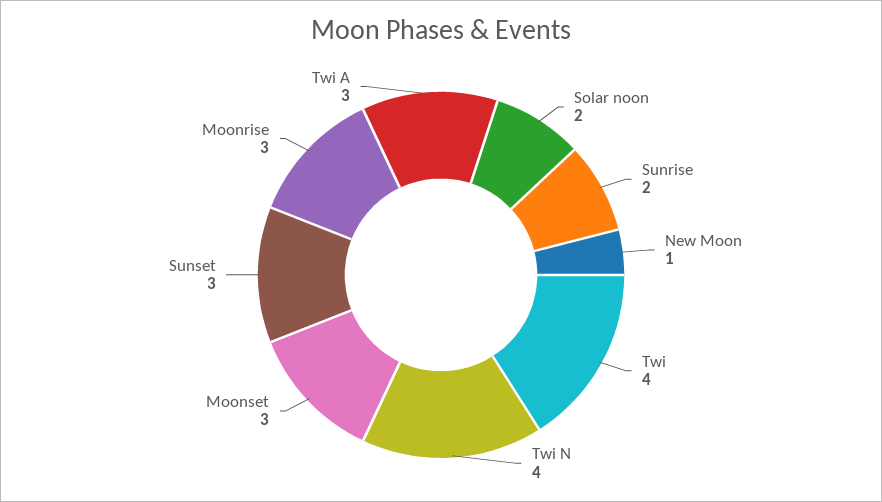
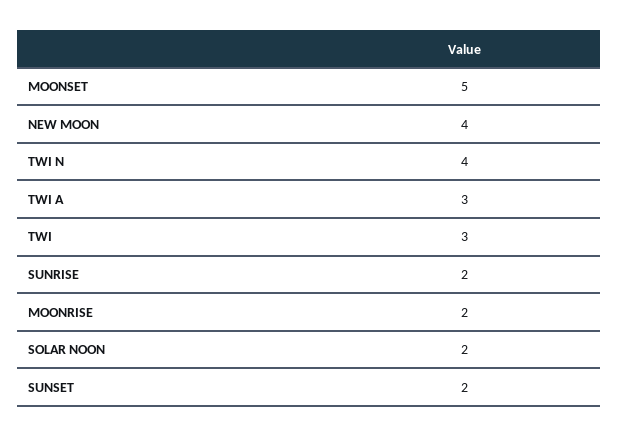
New Moon: 1 -> 4
Twi: 4 -> 3
Moonset: 3 -> 5
Sunset: 3 -> 2
Moonrise: 3 -> 2

